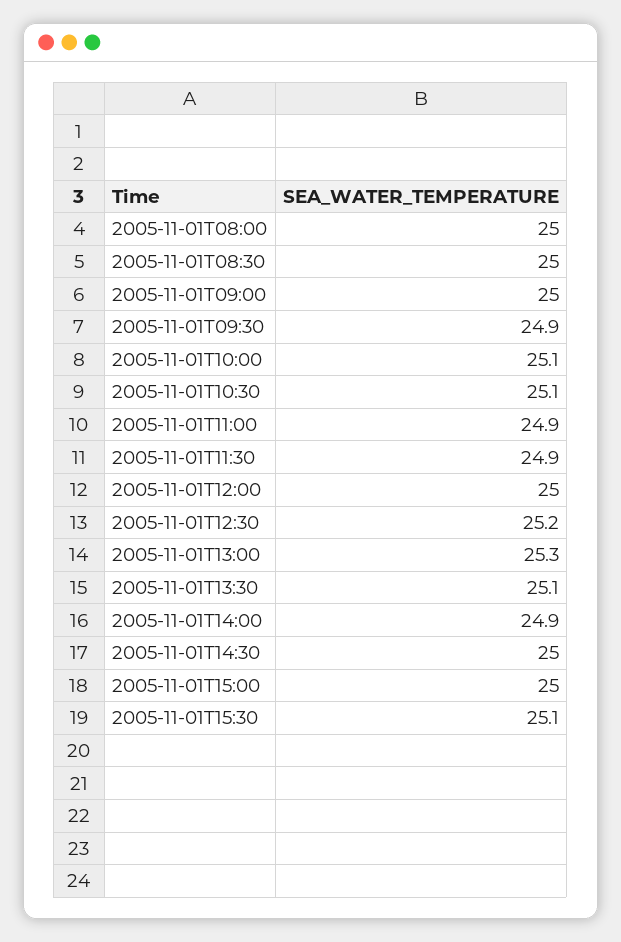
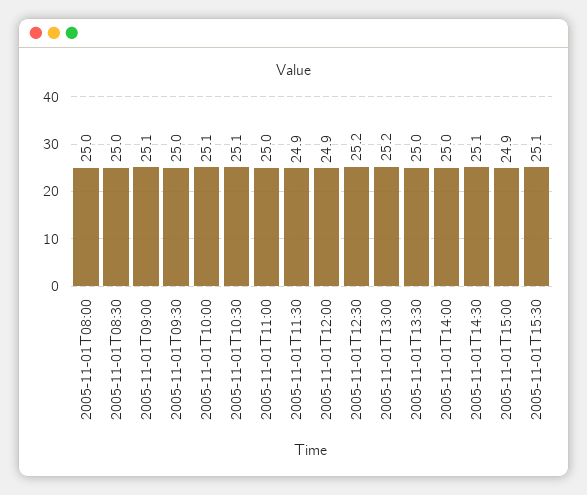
2005-11-01T09:00: 25 -> 25.1
2005-11-01T09:30: 24.9 -> 25
2005-11-01T11:00: 24.9 -> 25
2005-11-01T12:00: 25 -> 24.9
2005-11-01T13:00: 25.3 -> 25.2
2005-11-01T13:30: 25.1 -> 25
2005-11-01T14:00: 24.9 -> 25
2005-11-01T14:30: 25 -> 25.1
2005-11-01T15:00: 25 -> 24.9

